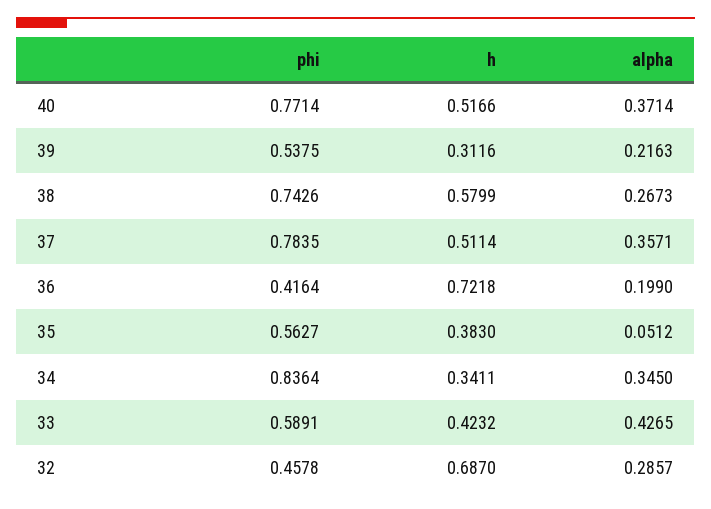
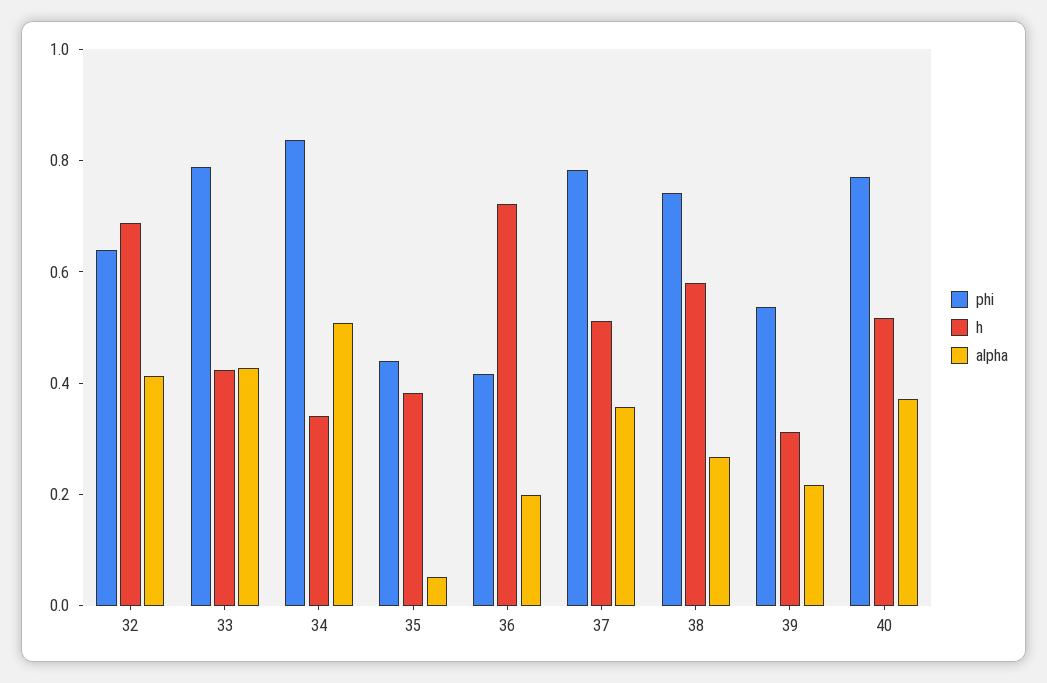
phi, 35: 0.5627 -> 0.45
alpha, 34: 0.345 -> 0.5
phi, 33: 0.5891 -> 0.8
phi, 32: 0.4578 -> 0.65
alpha, 32: 0.2857 -> 0.4

